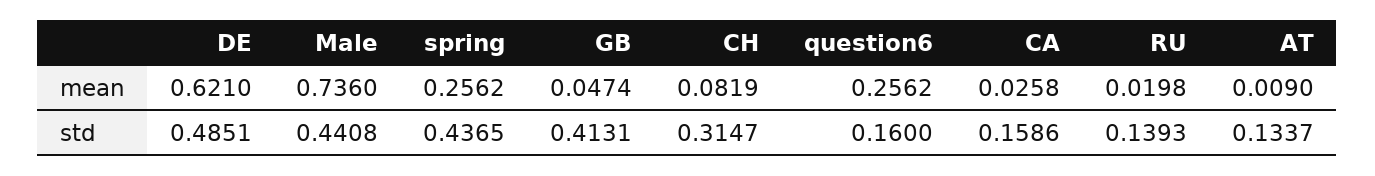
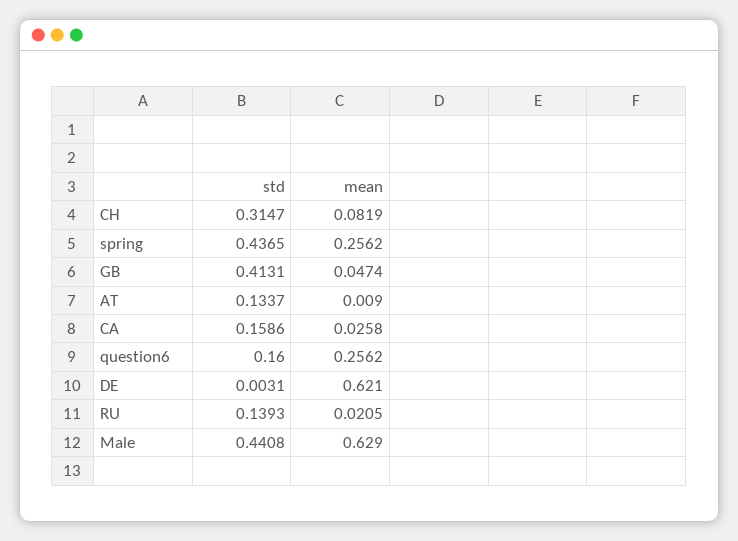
Male, mean: 0.736 -> 0.629
RU, mean: 0.0198 -> 0.0205
DE, std: 0.4851 -> 0.0031

